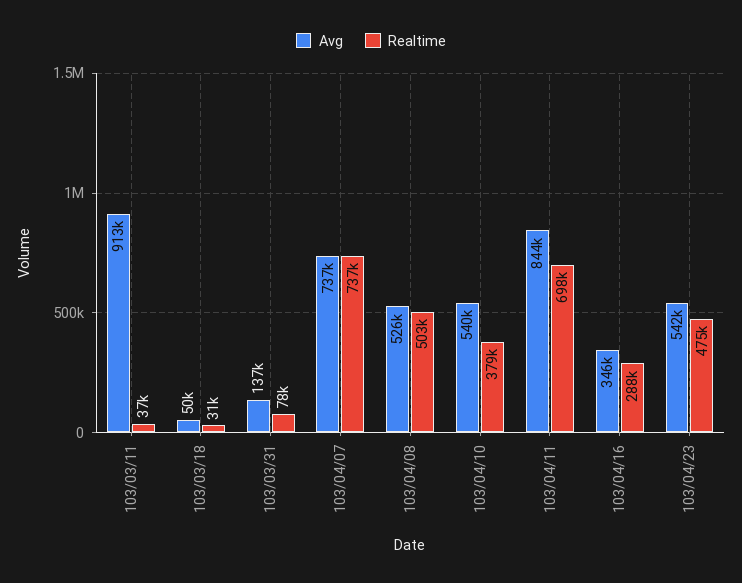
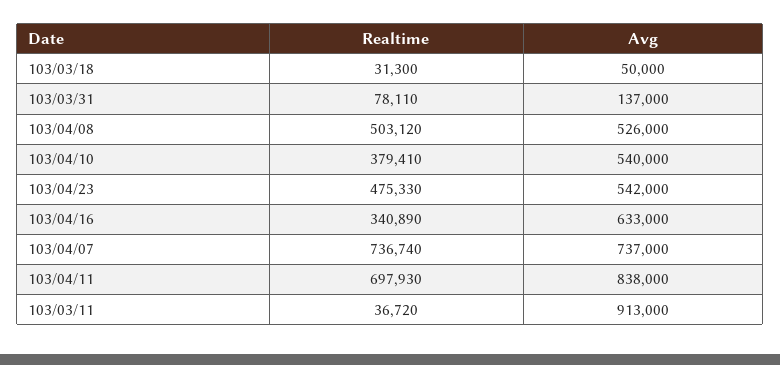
Avg, 103/04/11: 844000 -> 838000
Avg, 103/04/16: 346000 -> 633000
Realtime, 103/04/16: 288000 -> 340890

